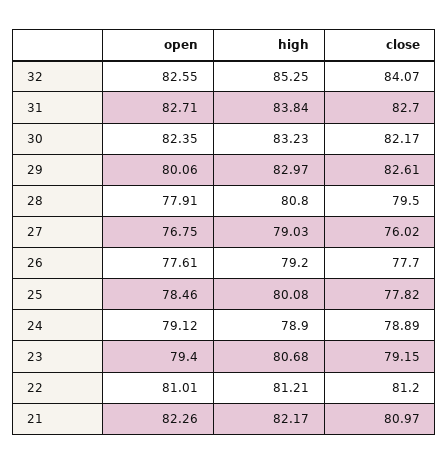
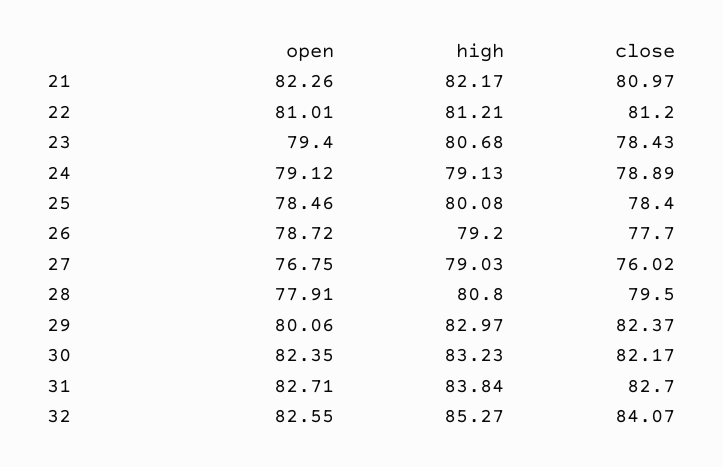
high, 32: 85.25 -> 85.27
close, 29: 82.61 -> 82.37
open, 26: 77.61 -> 78.72
close, 25: 77.82 -> 78.4
high, 24: 78.9 -> 79.13
close, 23: 79.15 -> 78.43

